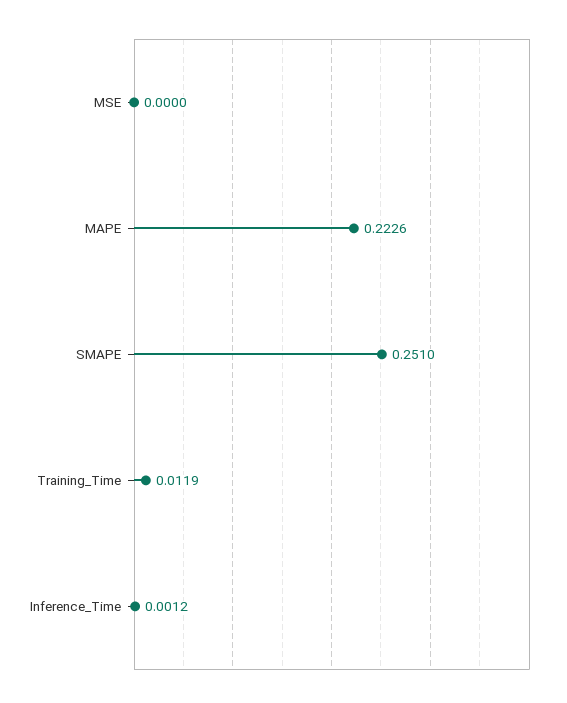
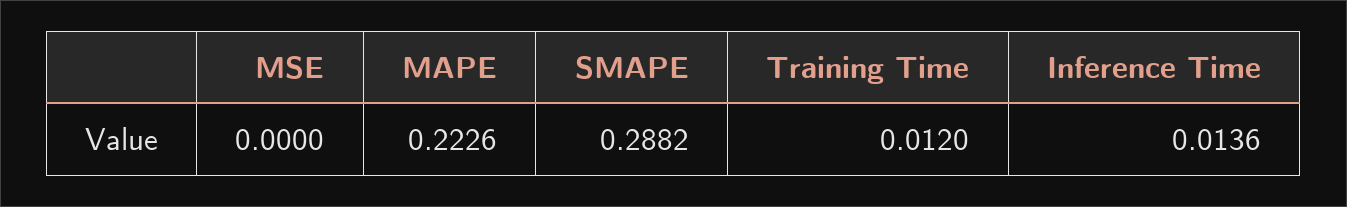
SMAPE: 0.251 -> 0.2882
Training_Time: 0.0119 -> 0.012
Inference_Time: 0.0012 -> 0.0136

